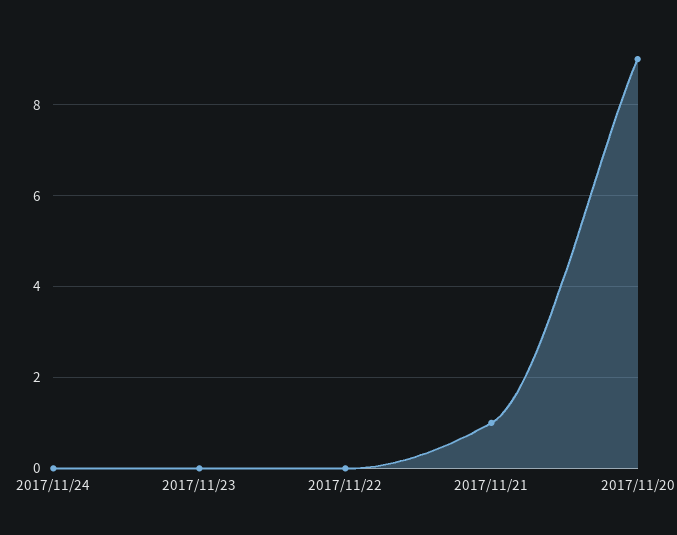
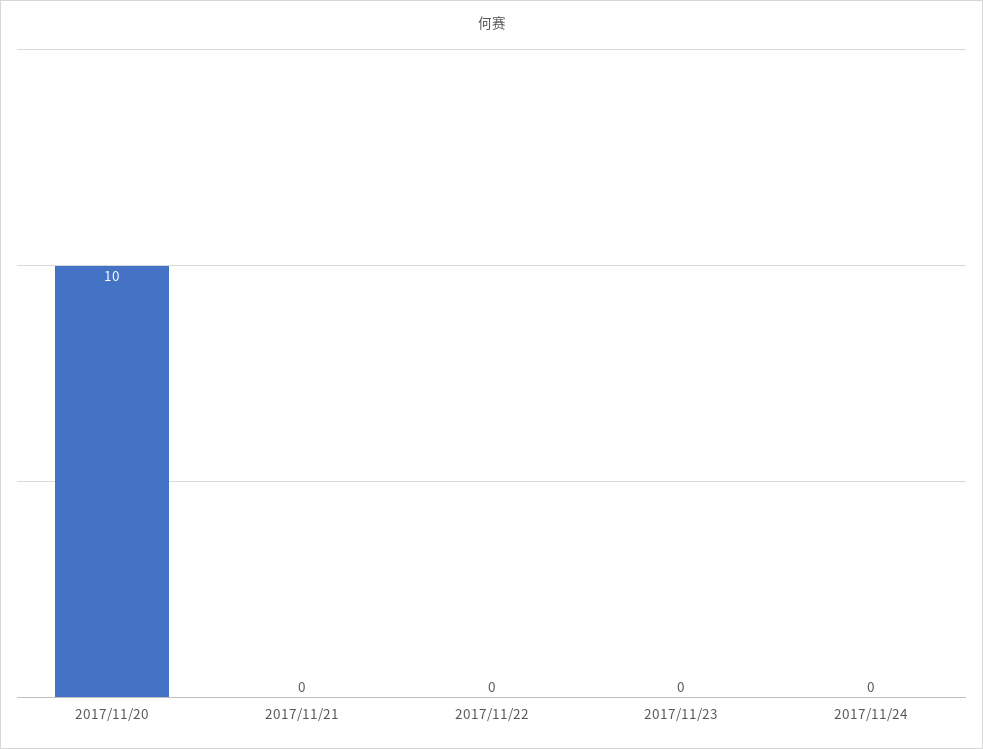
2017/11/21: 1 -> 0
2017/11/20: 9 -> 10

